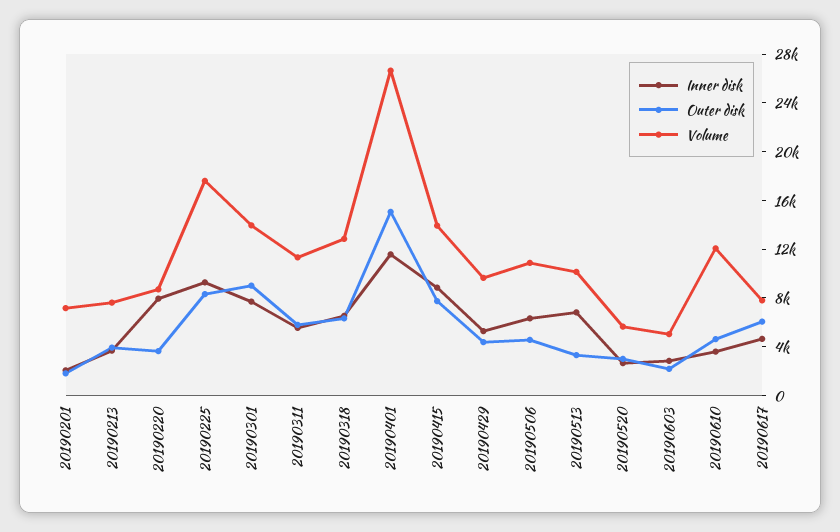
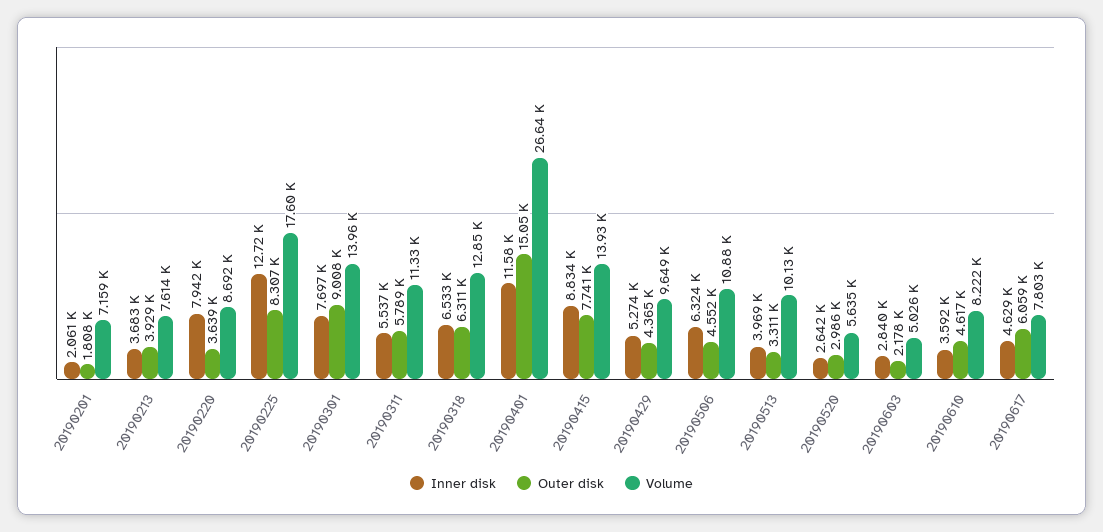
Inner disk, 20190225: 9000 -> 12720
Inner disk, 20190513: 7000 -> 3969
Volume, 20190610: 12000 -> 8222

